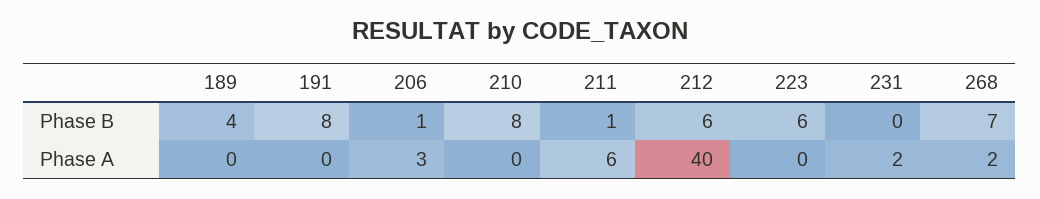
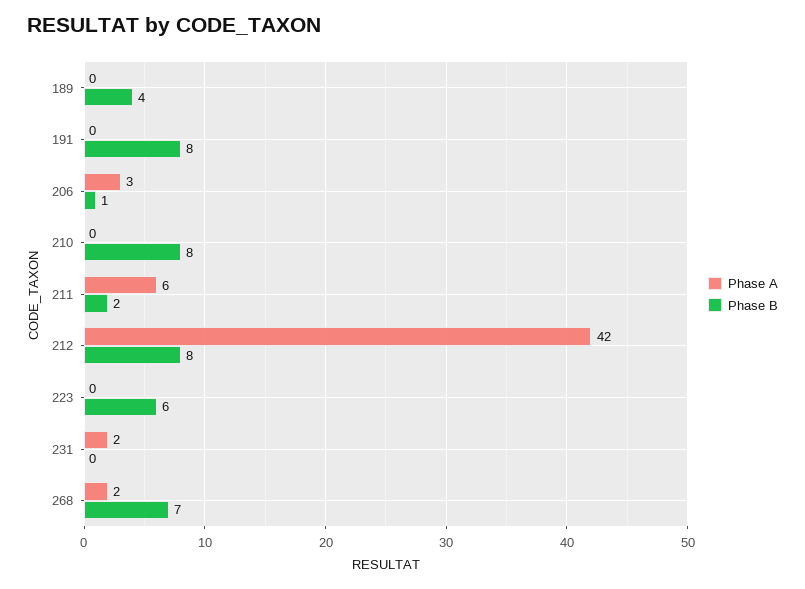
Phase B, 211: 1 -> 2
Phase B, 212: 6 -> 8
Phase A, 212: 40 -> 42

